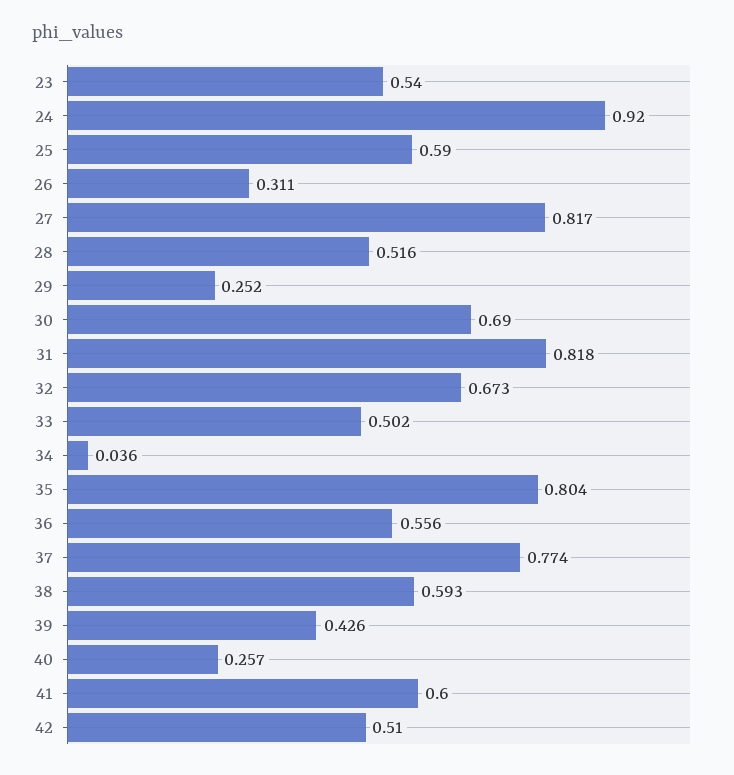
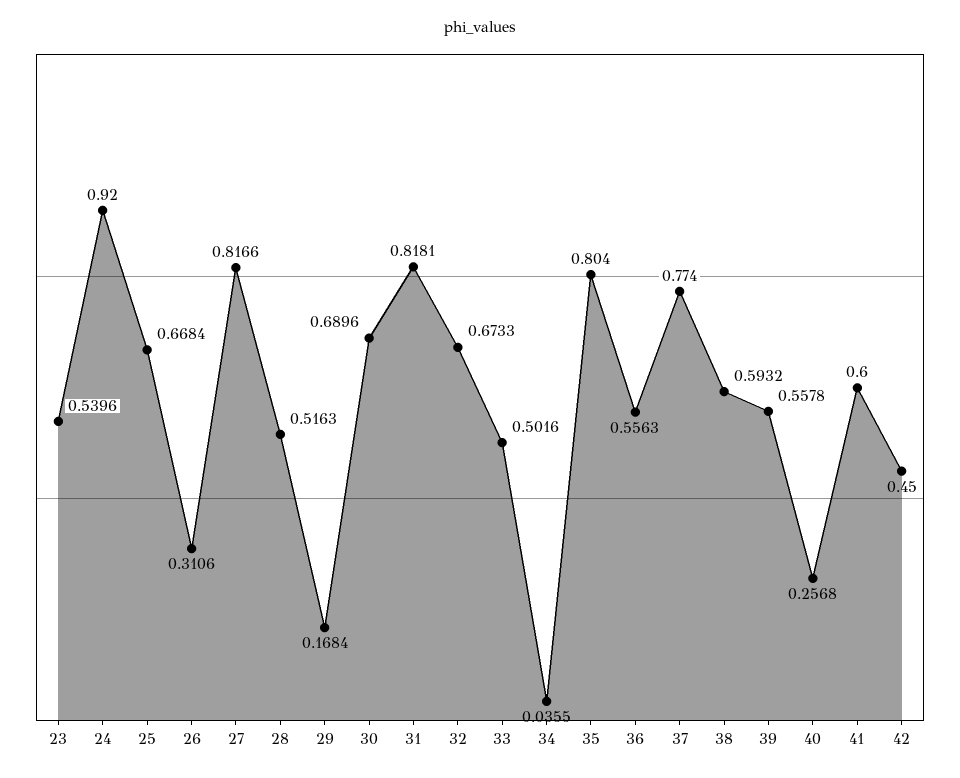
25: 0.59 -> 0.6684
29: 0.252 -> 0.1684
39: 0.426 -> 0.5578
42: 0.51 -> 0.45

